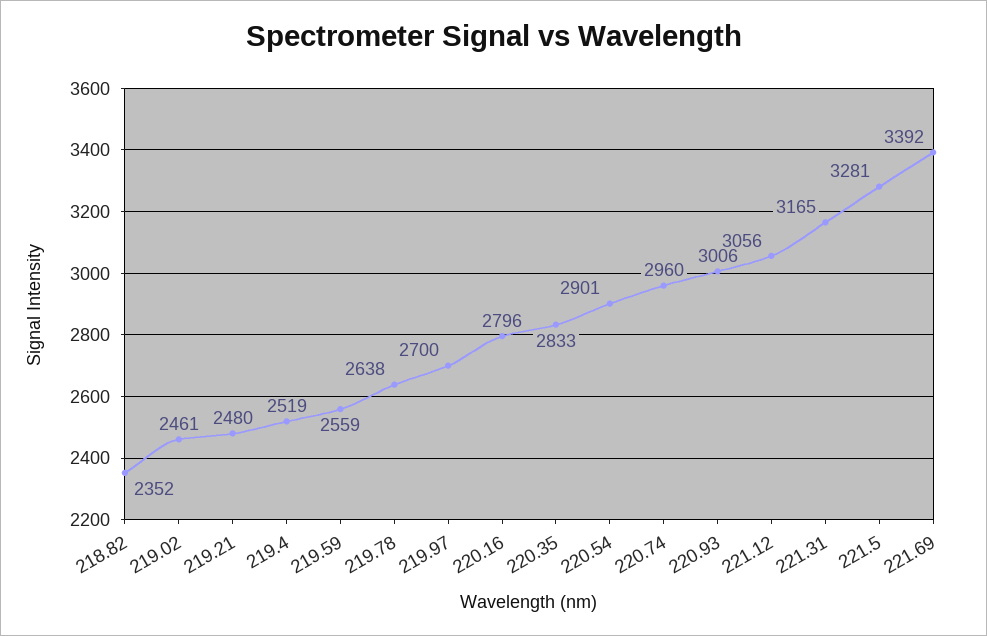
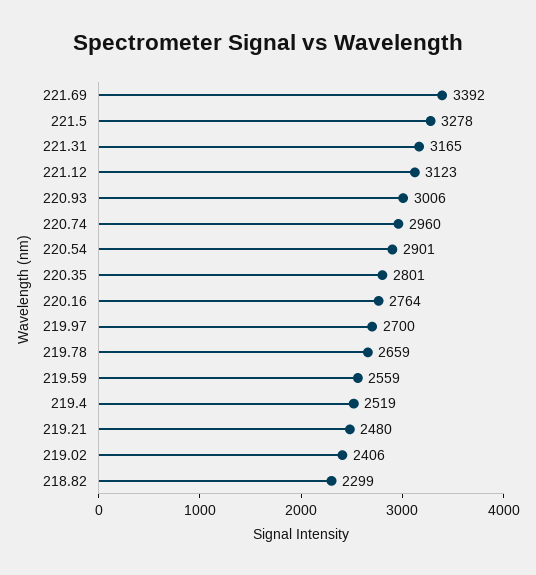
218.82: 2352 -> 2299
219.02: 2461 -> 2406
219.78: 2638 -> 2659
220.16: 2796 -> 2764
220.35: 2833 -> 2801
221.12: 3056 -> 3123
221.5: 3281 -> 3278

